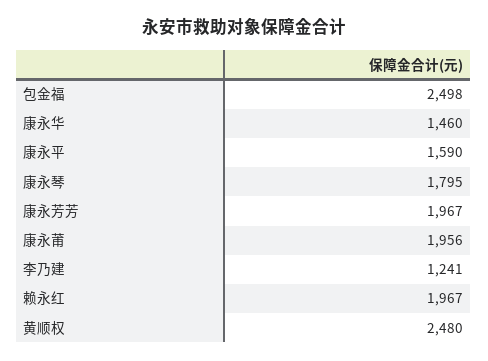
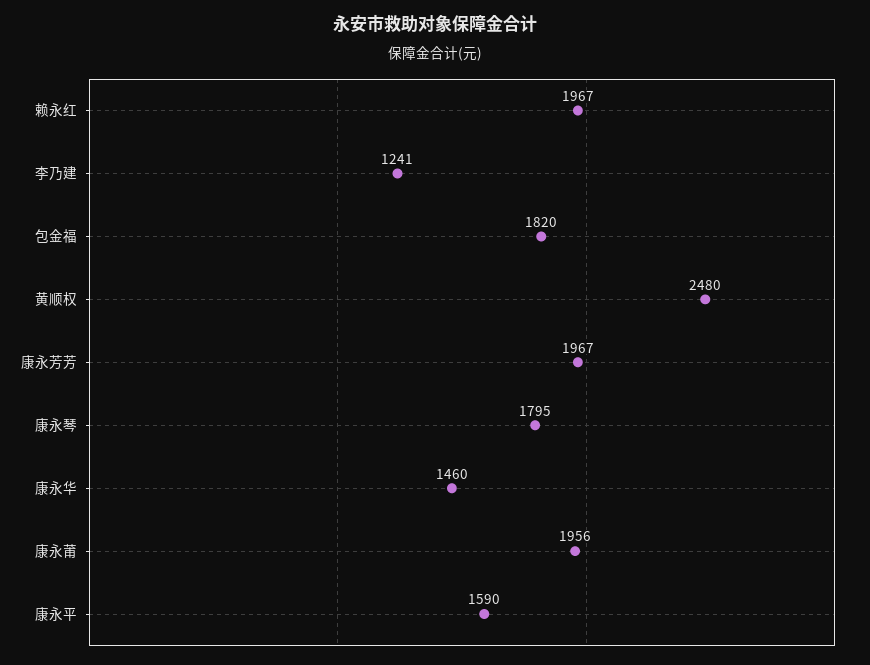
包金福: 2498 -> 1820

